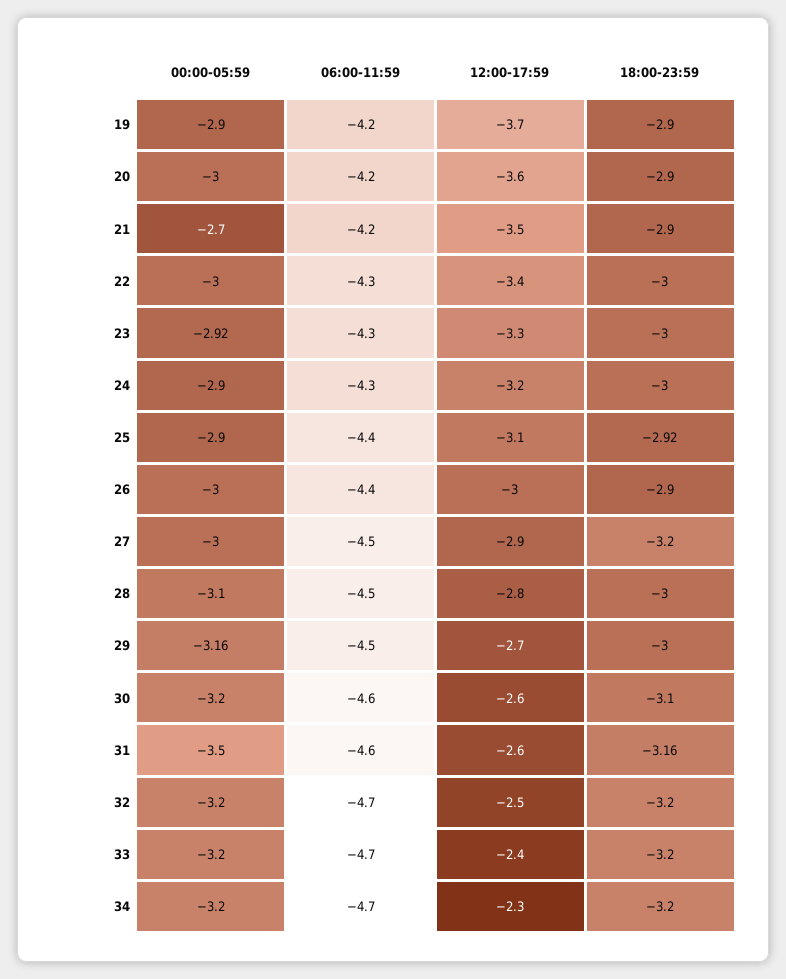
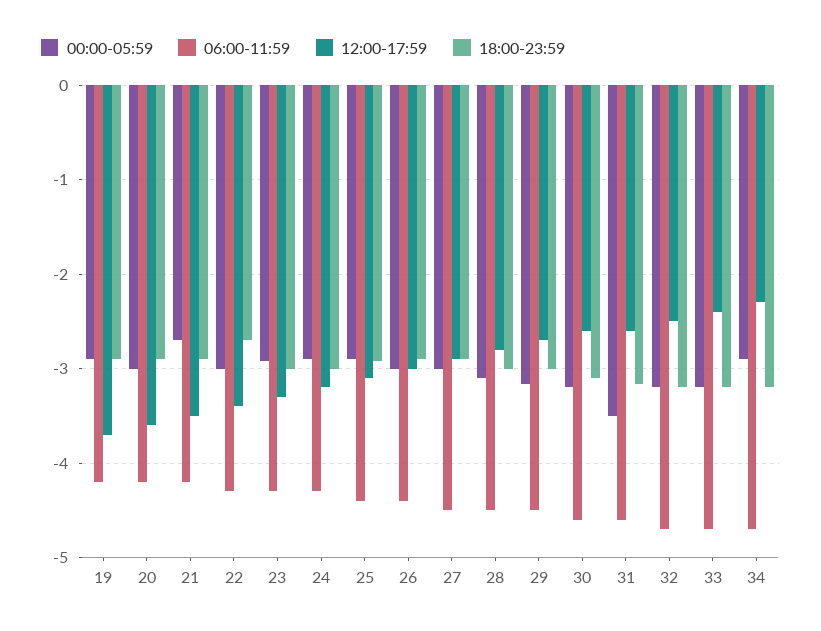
18:00-23:59, 22: -3 -> -2.7
18:00-23:59, 27: -3.2 -> -2.9
00:00-05:59, 34: -3.2 -> -2.9

